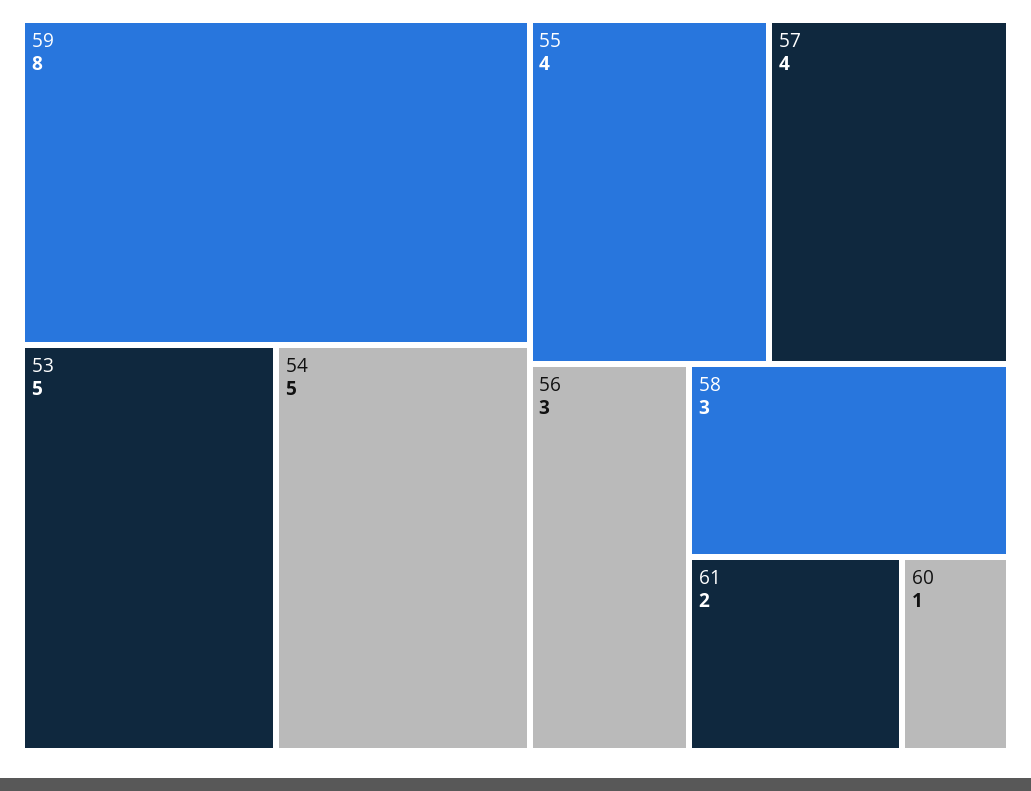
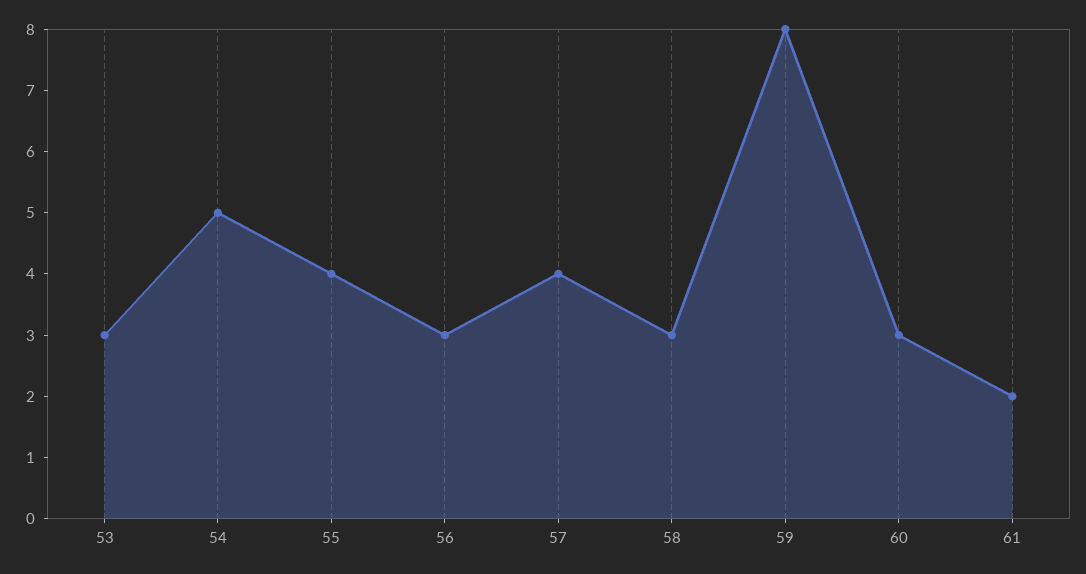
53: 5 -> 3
60: 1 -> 3

